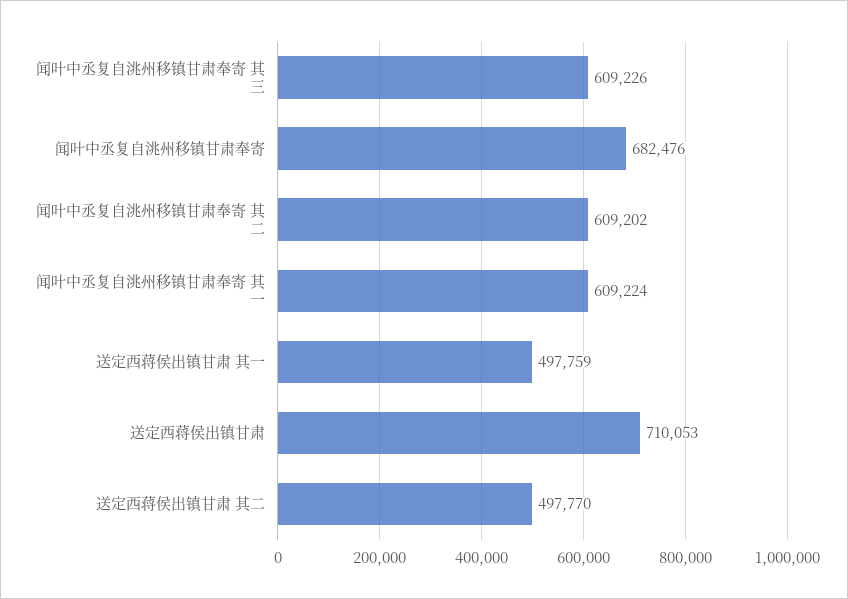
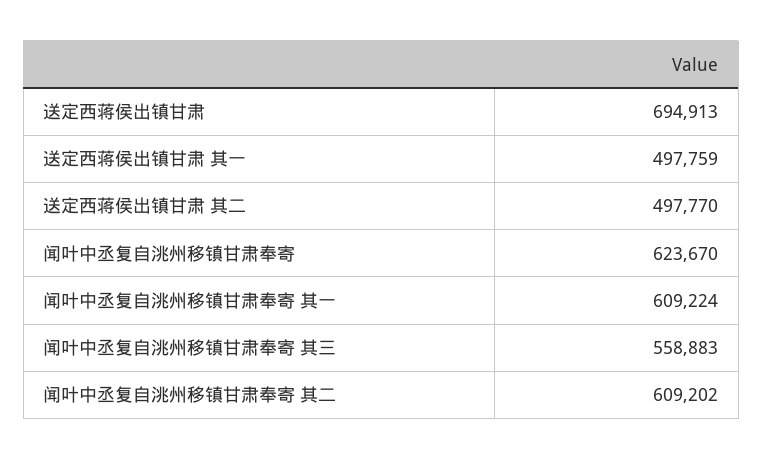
闻叶中丞复自洮州移镇甘肃奉寄 其三: 609226 -> 558883
闻叶中丞复自洮州移镇甘肃奉寄: 682476 -> 623670
送定西蒋侯出镇甘肃: 710053 -> 694913

